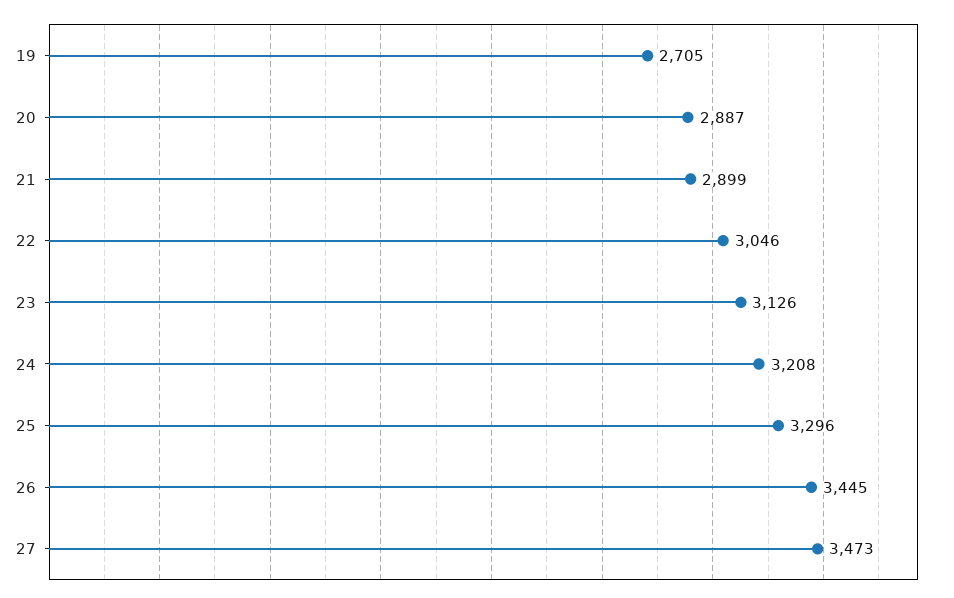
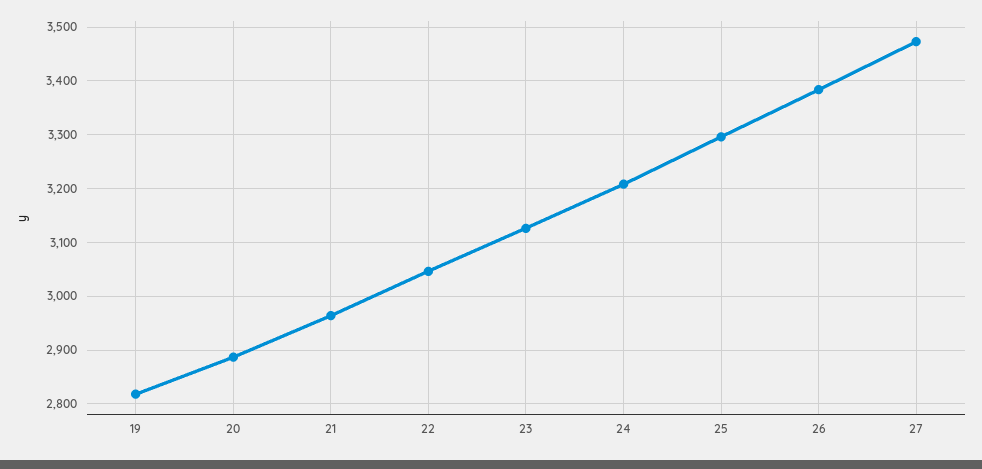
19: 2705 -> 2820
21: 2899 -> 2960
26: 3445 -> 3380

